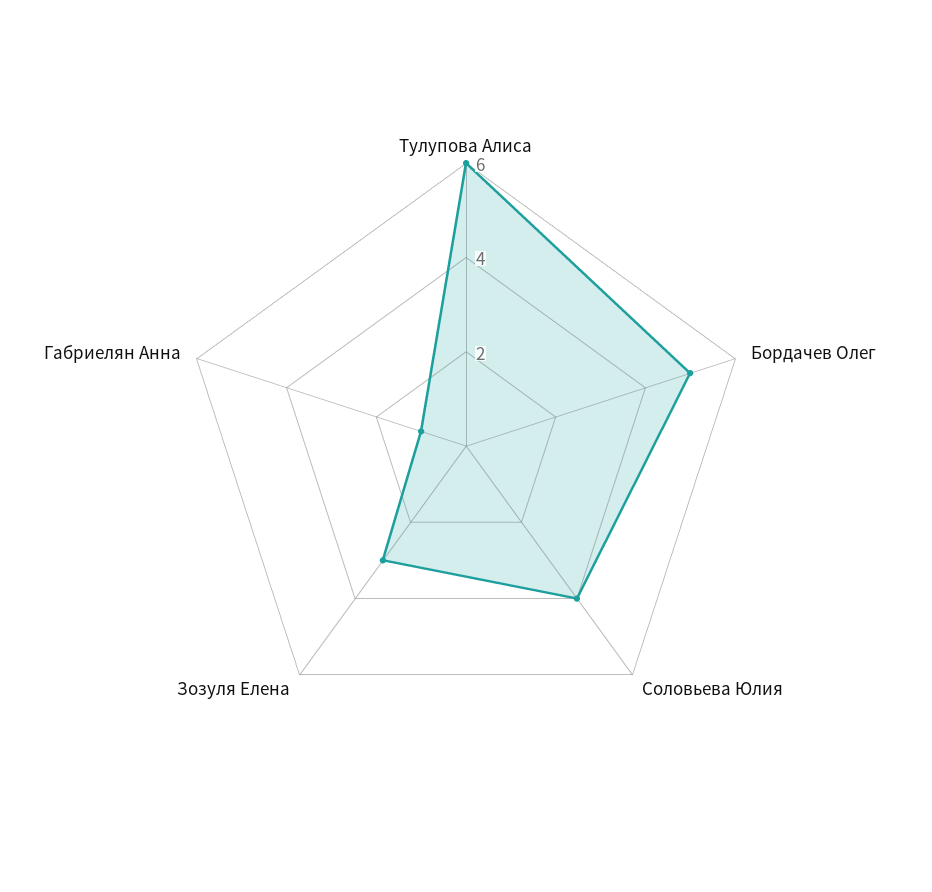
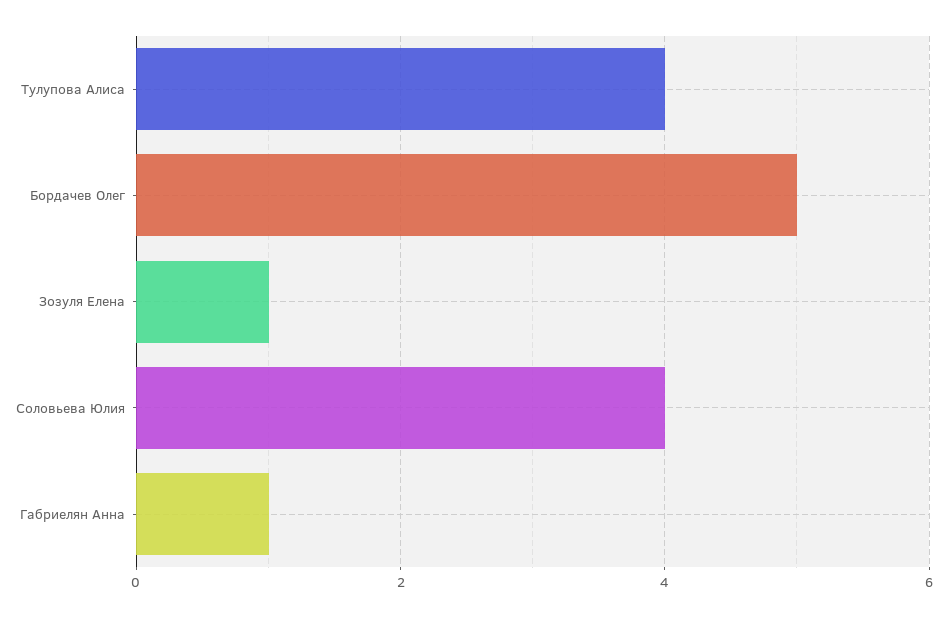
Тулупова Алиса: 6 -> 4
Зозуля Елена: 3 -> 1

